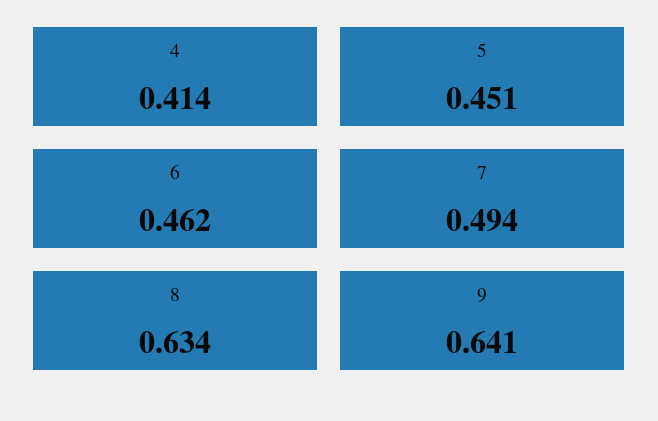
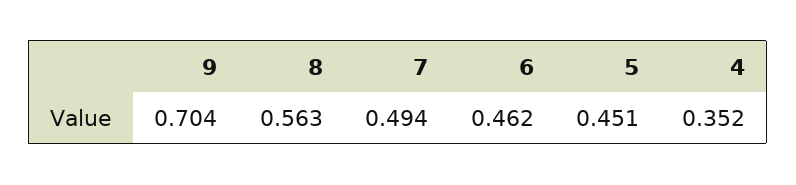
4: 0.414 -> 0.352
8: 0.634 -> 0.563
9: 0.641 -> 0.704

